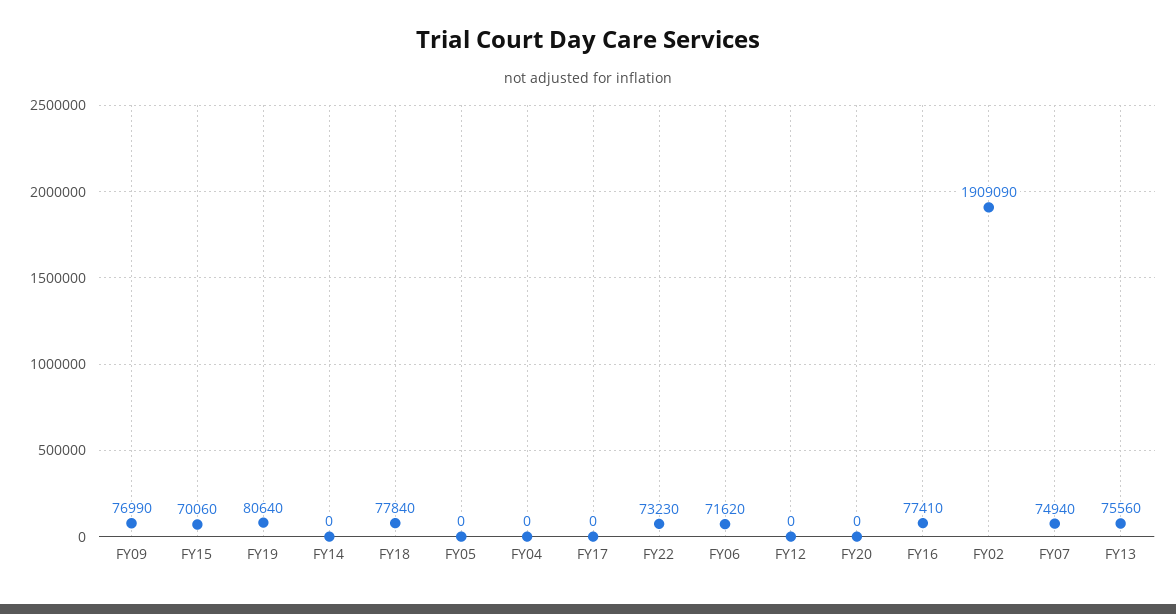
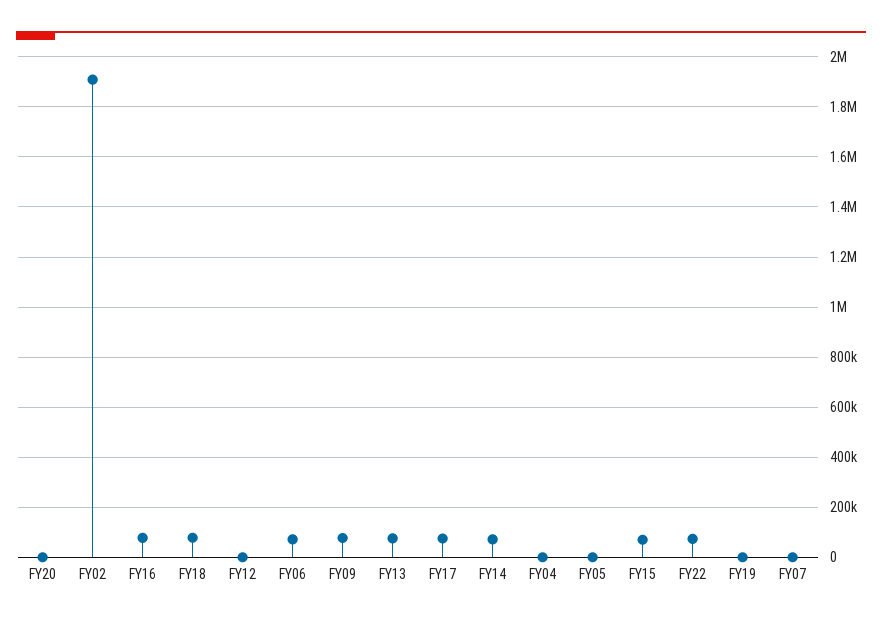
FY19: 80640 -> 0
FY14: 0 -> 75000
FY17: 0 -> 75000
FY07: 74940 -> 0

